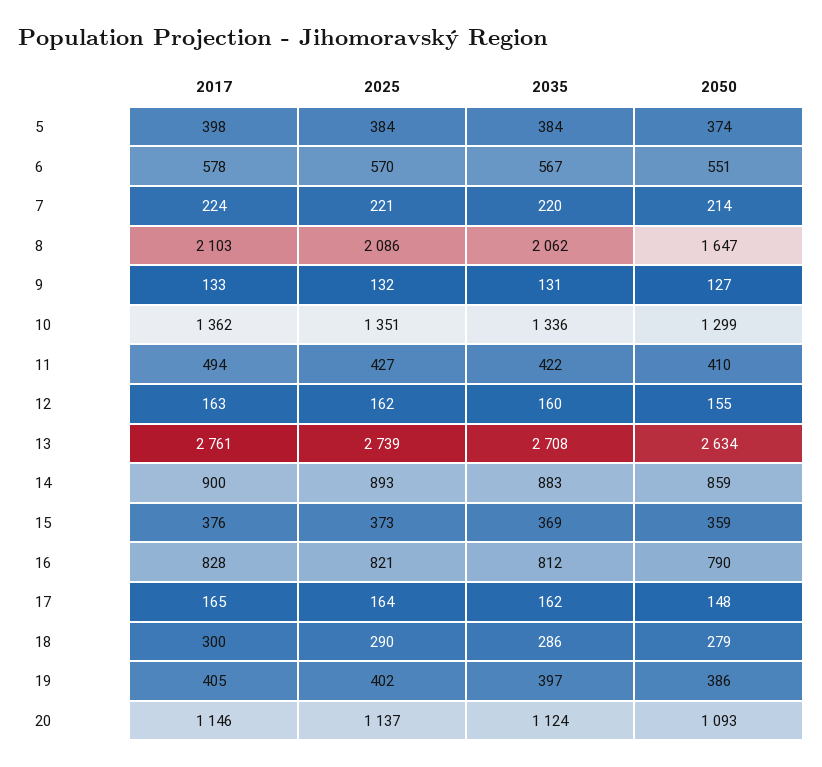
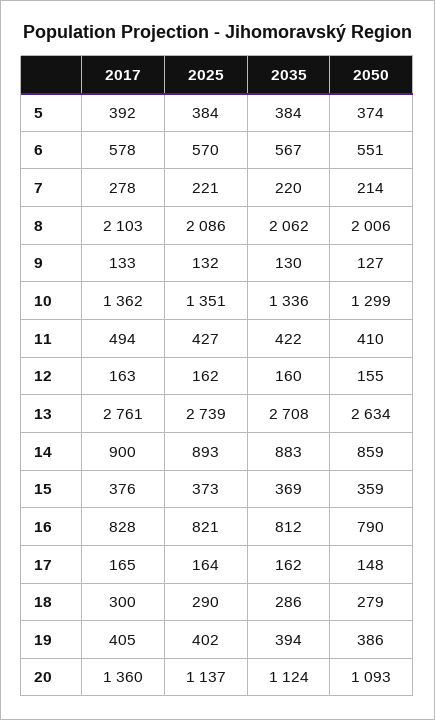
2017, 5: 398 -> 392
2017, 7: 224 -> 278
2050, 8: 1647 -> 2006
2035, 9: 131 -> 130
2035, 19: 397 -> 394
2017, 20: 1146 -> 1360

